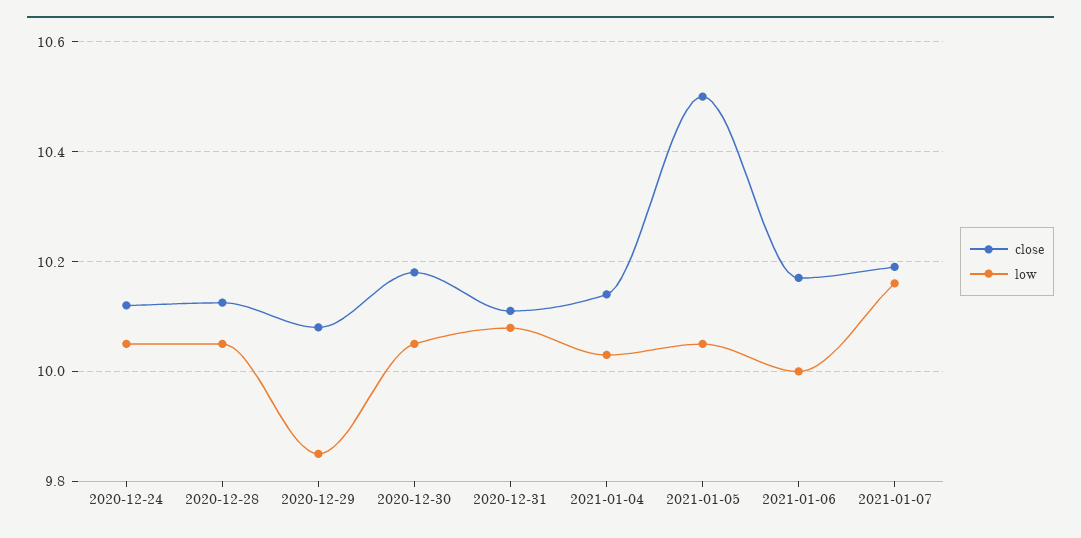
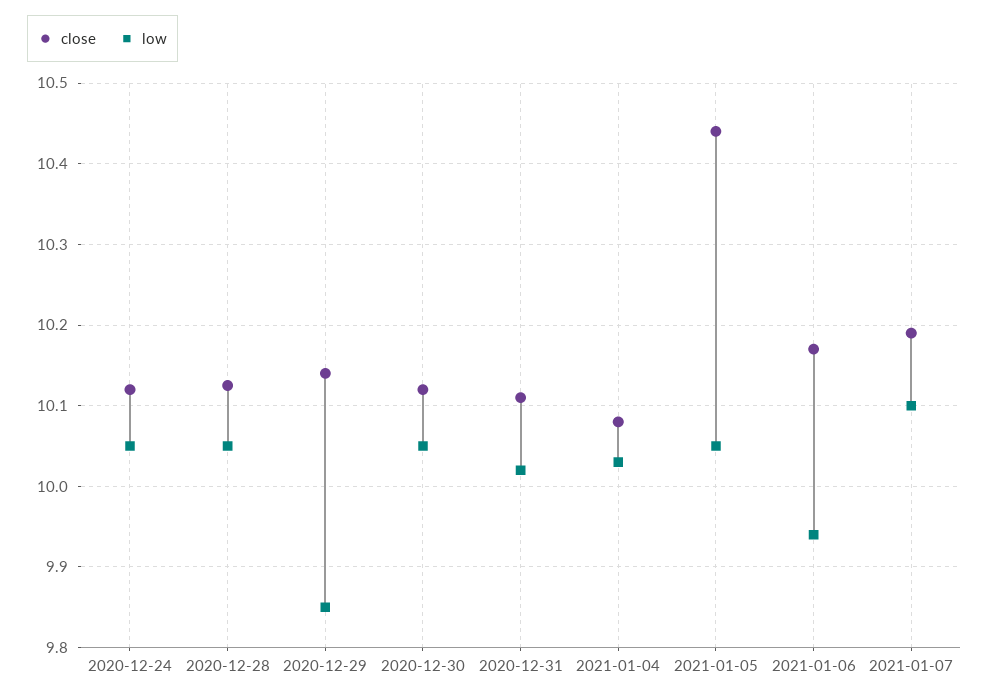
close, 2020-12-29: 10.08 -> 10.14
close, 2020-12-30: 10.18 -> 10.12
low, 2020-12-31: 10.08 -> 10.02
close, 2021-01-04: 10.14 -> 10.08
close, 2021-01-05: 10.5 -> 10.44
low, 2021-01-06: 10 -> 9.94
low, 2021-01-07: 10.16 -> 10.1

